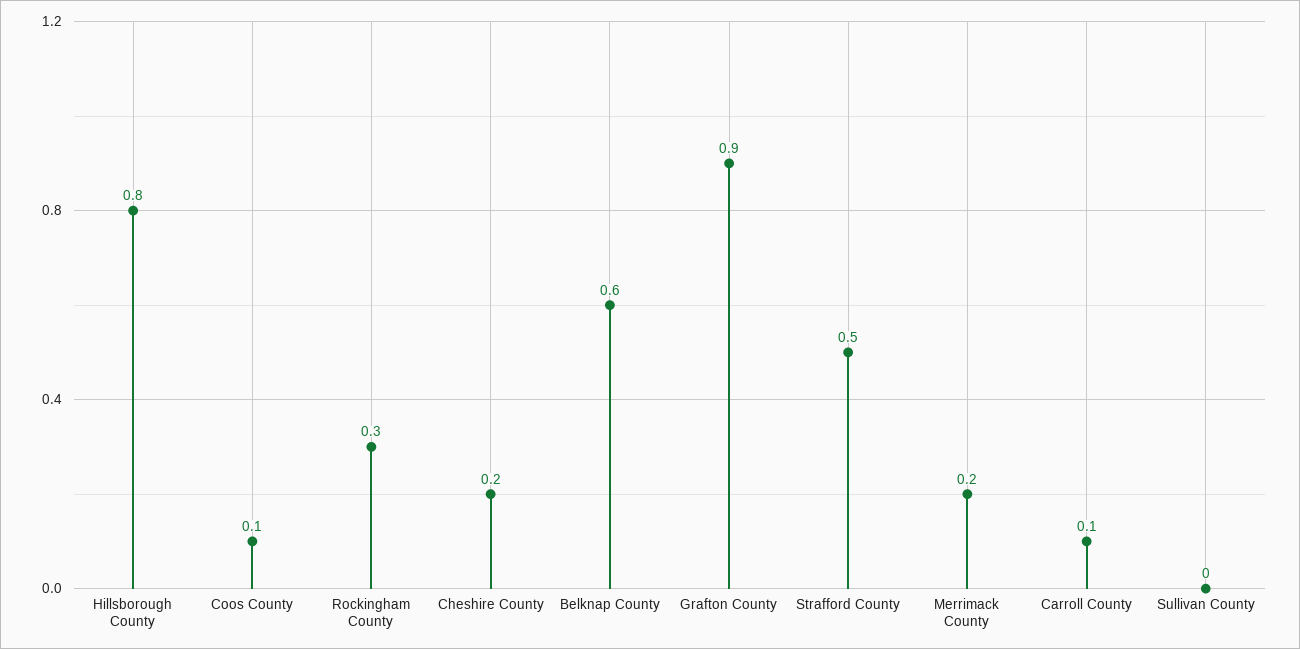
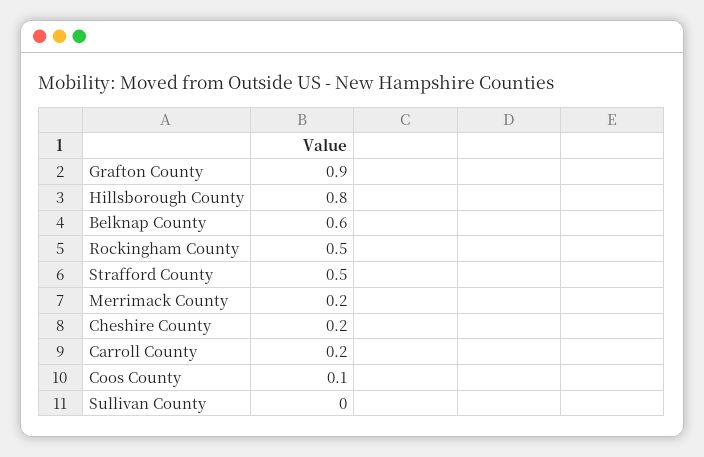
Rockingham County: 0.3 -> 0.5
Carroll County: 0.1 -> 0.2

